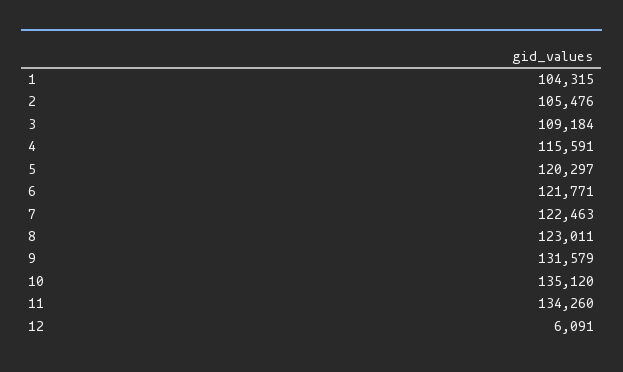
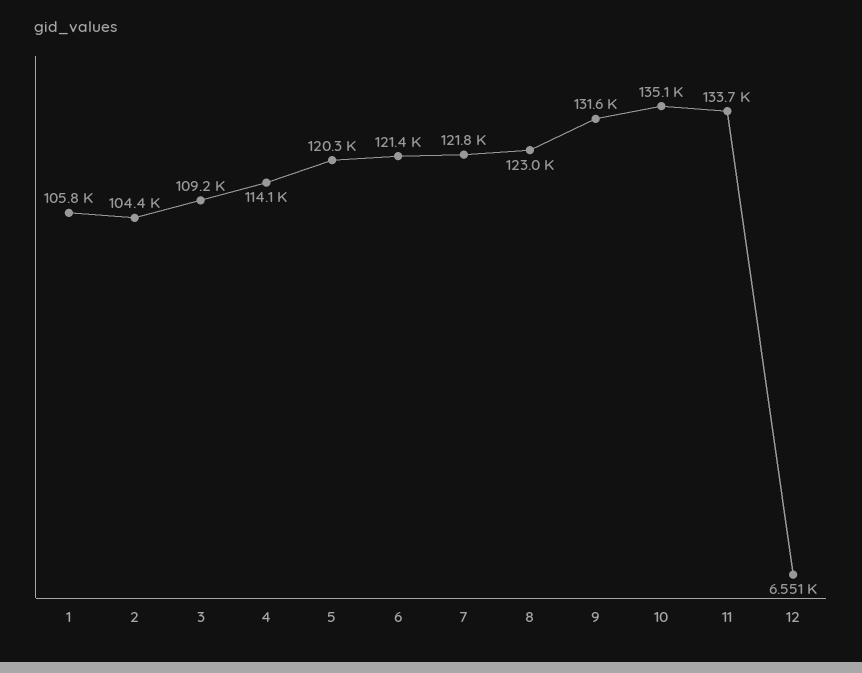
1: 104315 -> 105800
2: 105476 -> 104400
4: 115591 -> 114100
6: 121771 -> 121400
7: 122463 -> 121800
11: 134260 -> 133700
12: 6091 -> 6551

